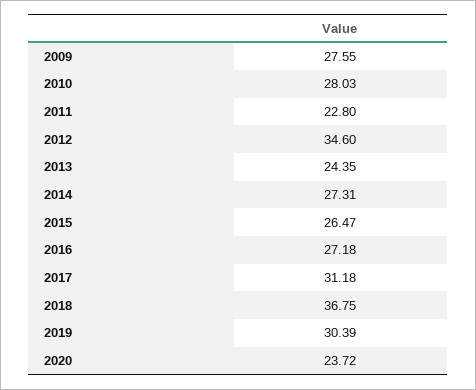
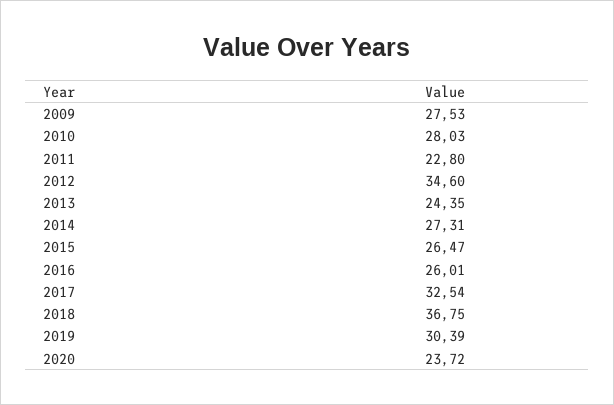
2009: 27.55 -> 27.53
2016: 27.18 -> 26.01
2017: 31.18 -> 32.54

